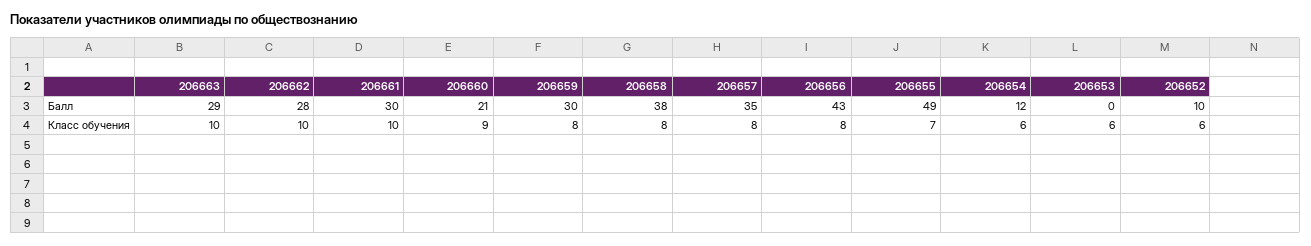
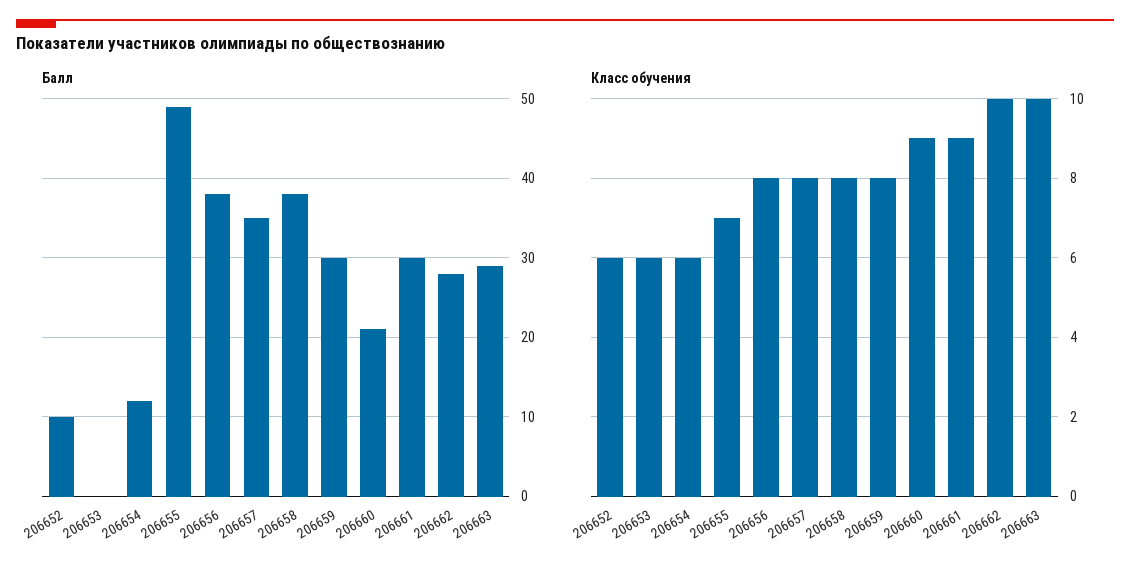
Балл, 206656: 43 -> 38
Класс обучения, 206661: 10 -> 9

